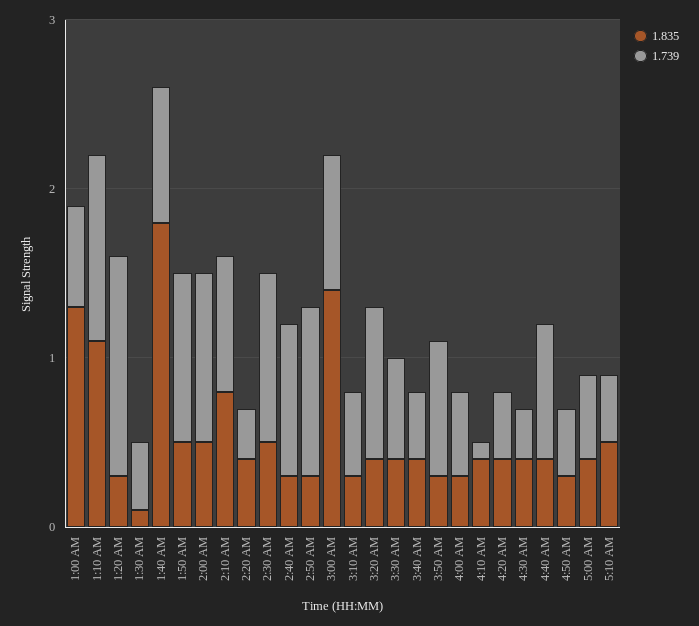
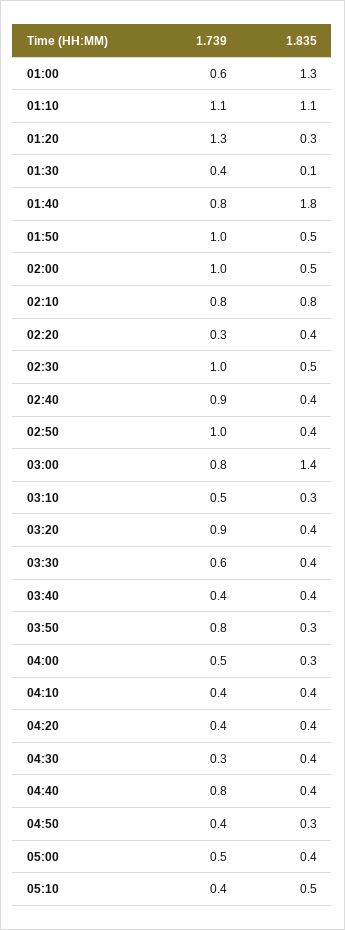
1.835, 2:40 AM: 0.3 -> 0.4
1.835, 2:50 AM: 0.3 -> 0.4
1.739, 4:10 AM: 0.1 -> 0.4

